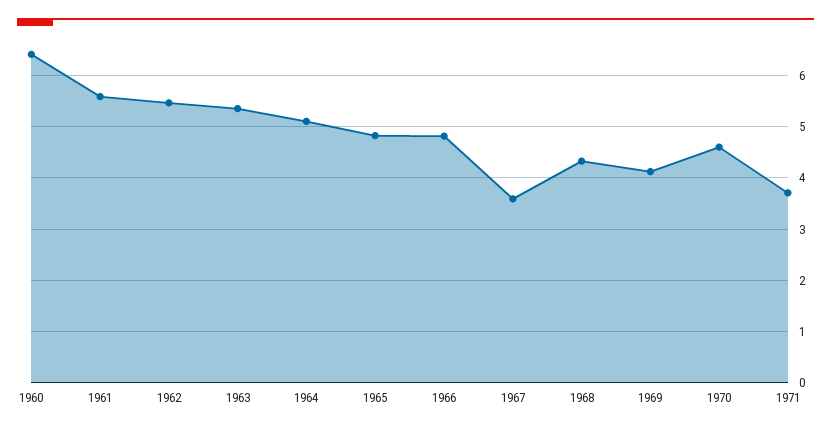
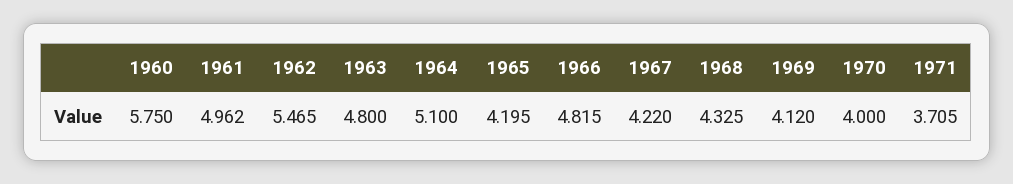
1960: 6.4 -> 5.75
1961: 5.6 -> 4.962
1963: 5.4 -> 4.8
1965: 4.8 -> 4.195
1967: 3.6 -> 4.22
1970: 4.6 -> 4

